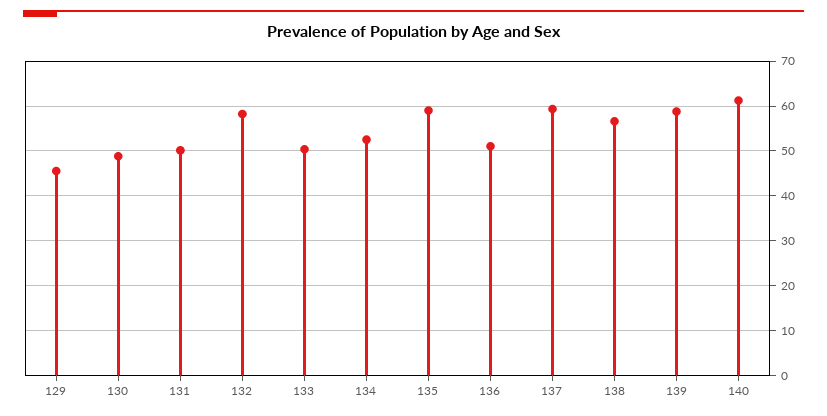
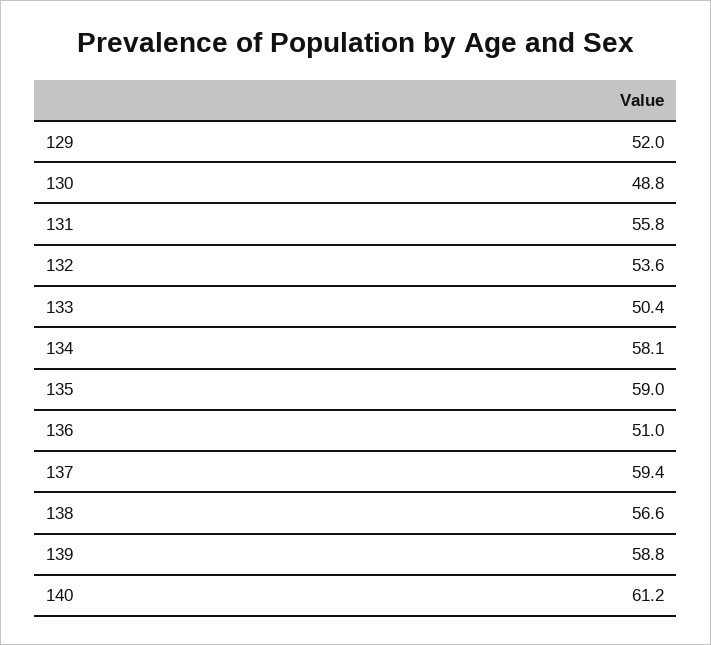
129: 46 -> 52
131: 50 -> 55.8
132: 58 -> 53.6
134: 52 -> 58.1

